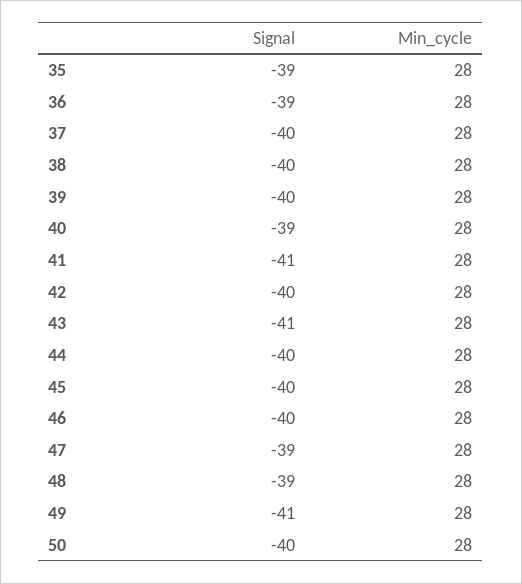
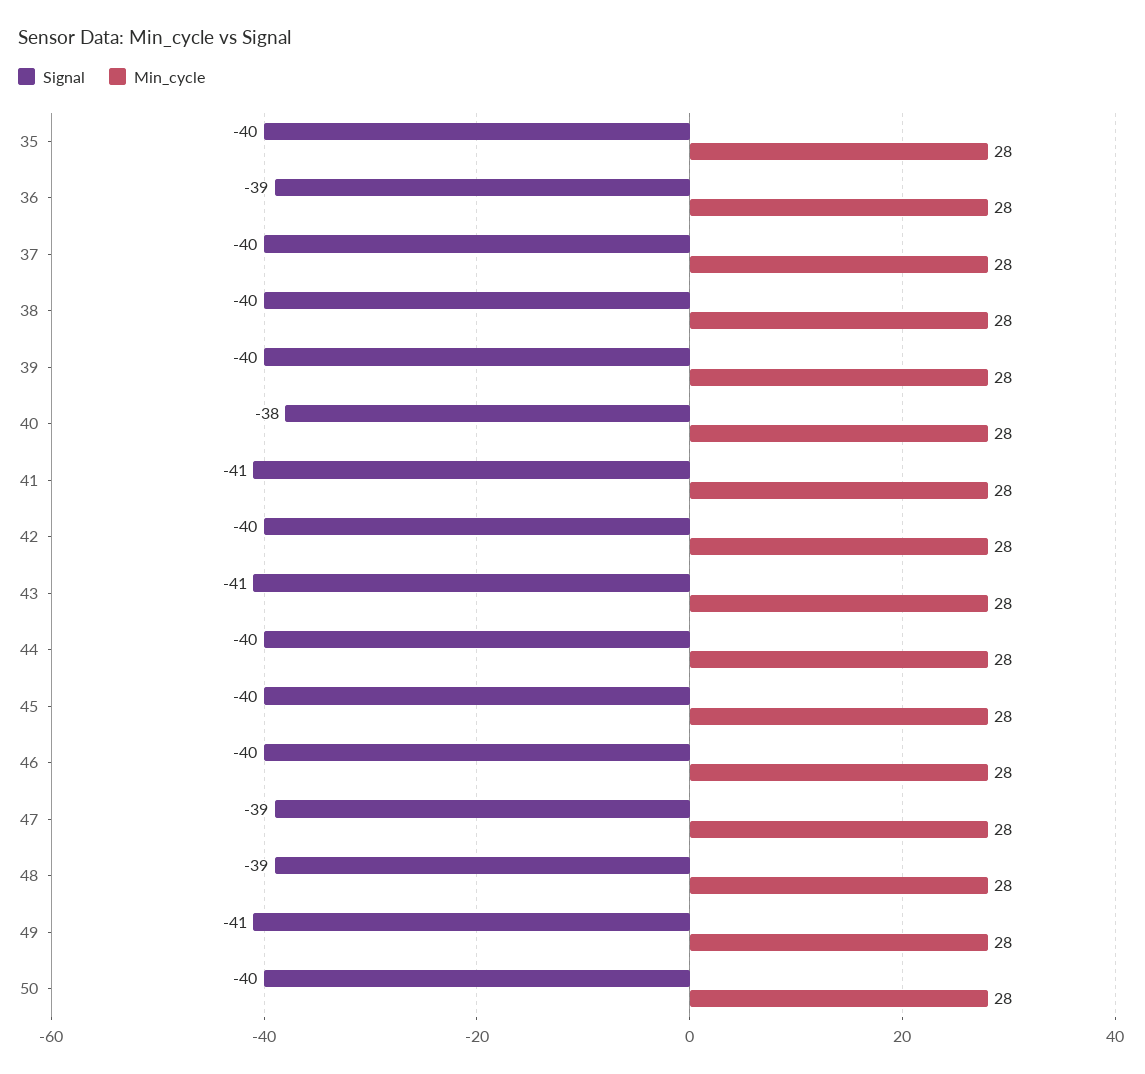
Signal, 35: -39 -> -40
Signal, 40: -39 -> -38

